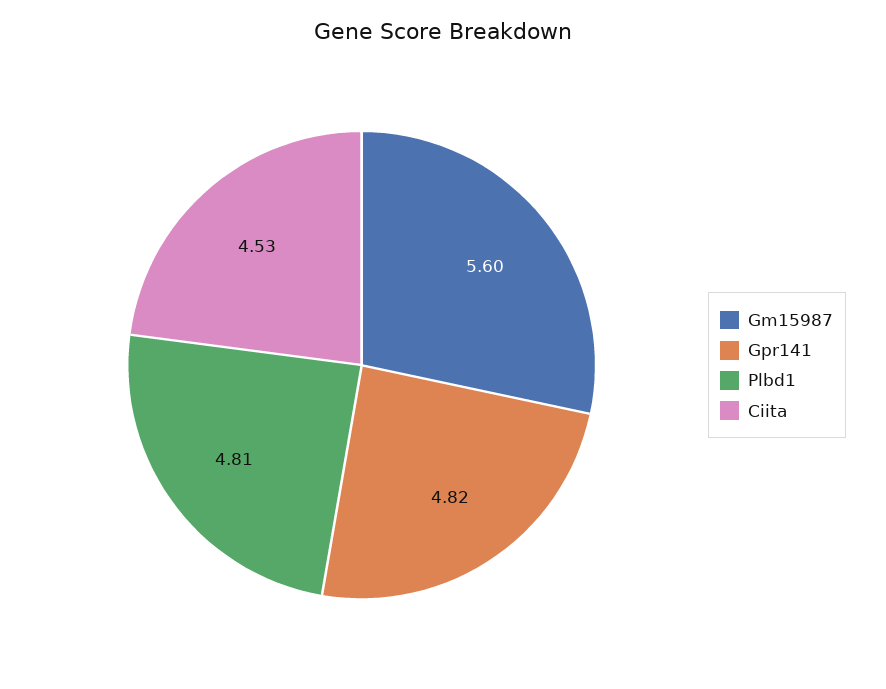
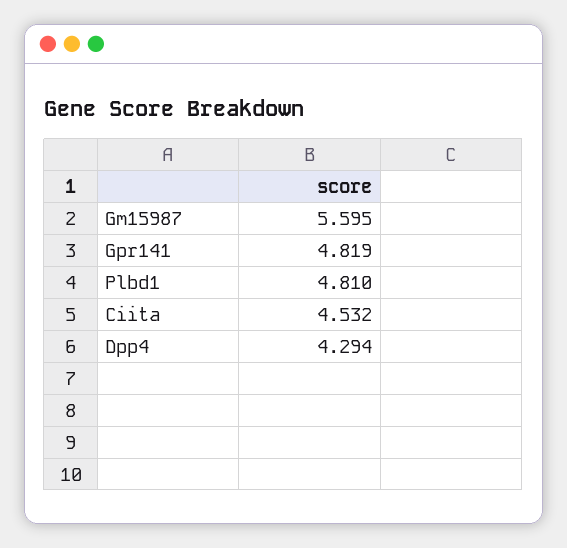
Dpp4: none -> 4.294

